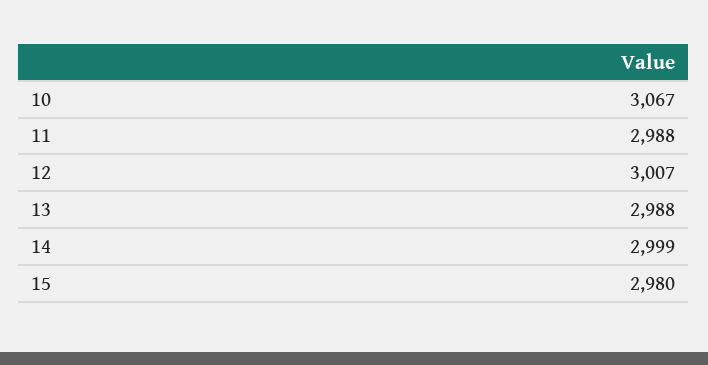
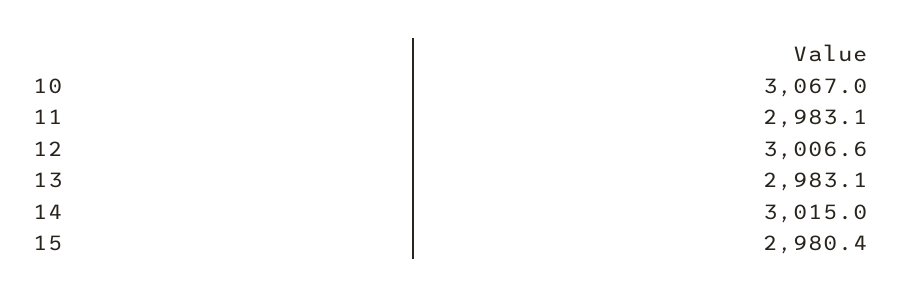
11: 2988 -> 2983.1
13: 2988 -> 2983.1
14: 2999 -> 3015

